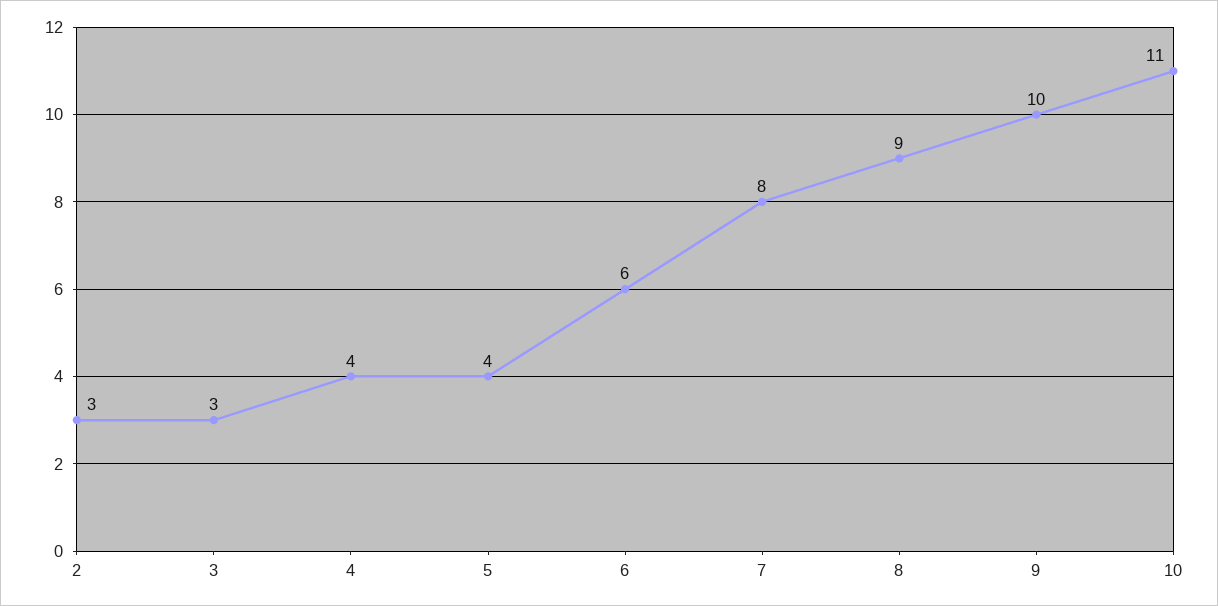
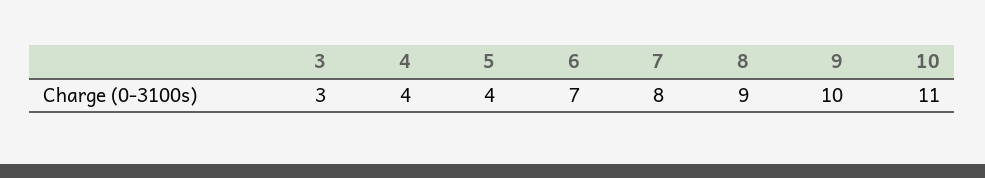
2: 3 -> none
6: 6 -> 7

